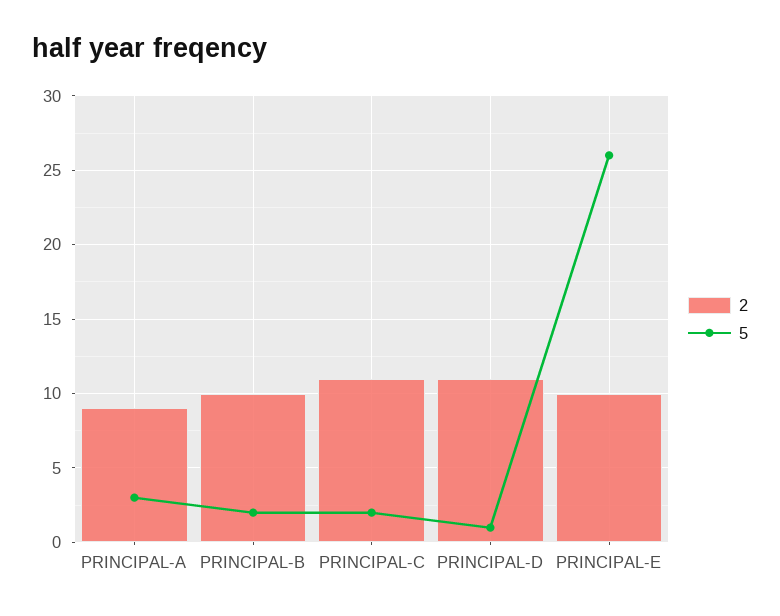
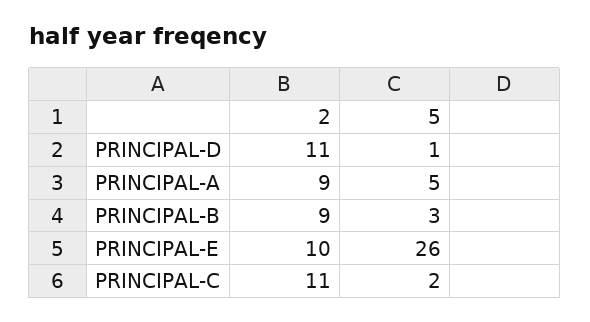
5, PRINCIPAL-A: 3 -> 5
2, PRINCIPAL-B: 10 -> 9
5, PRINCIPAL-B: 2 -> 3

